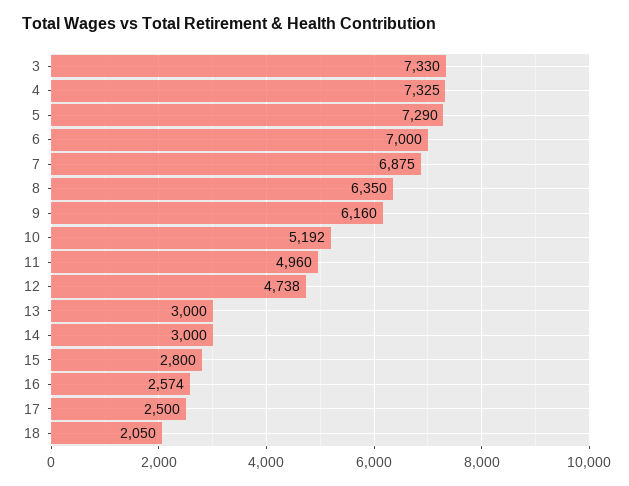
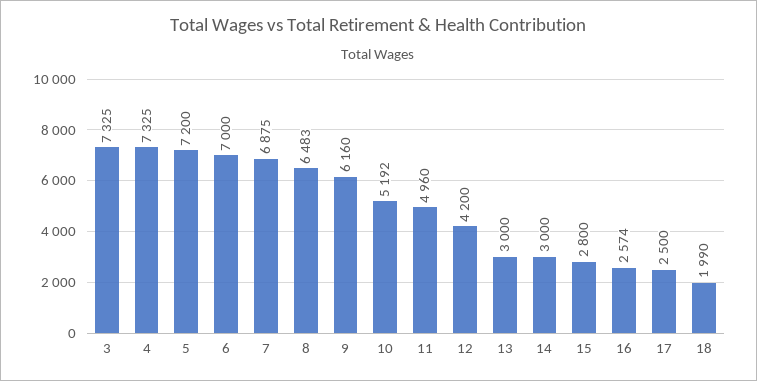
3: 7330 -> 7325
5: 7290 -> 7200
8: 6350 -> 6483
12: 4738 -> 4200
18: 2050 -> 1990

